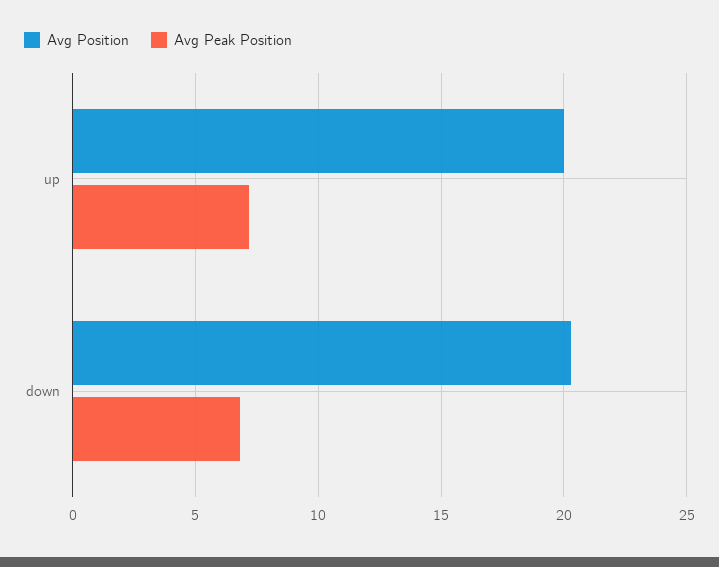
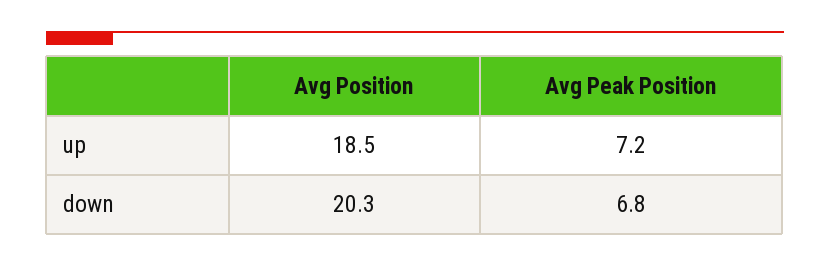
Avg Position, up: 20 -> 18.5

